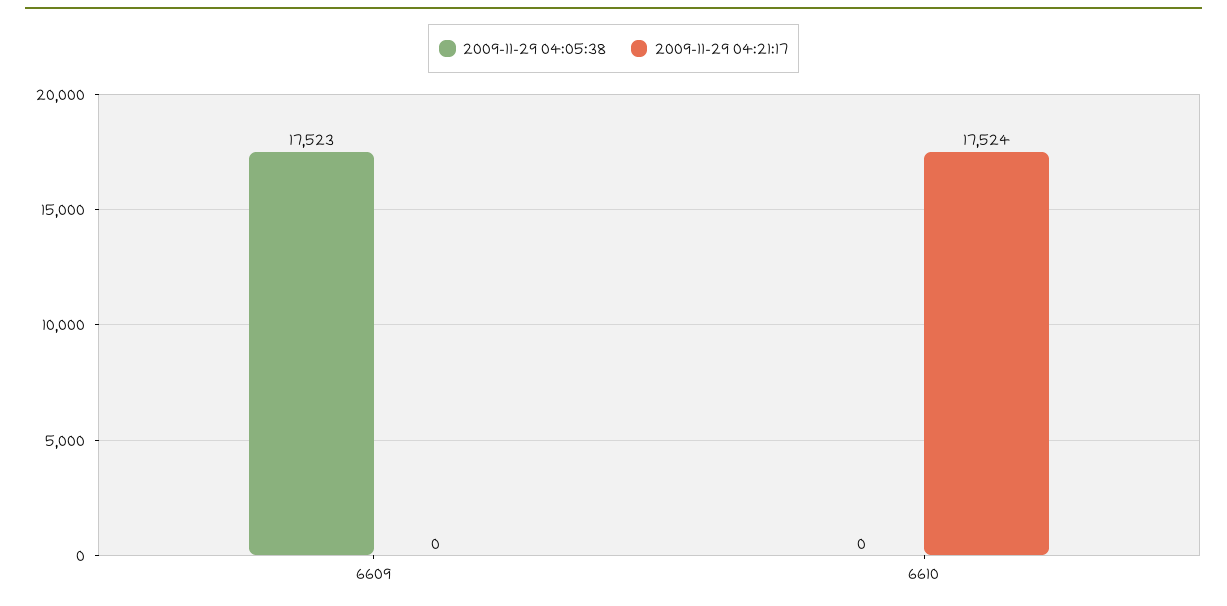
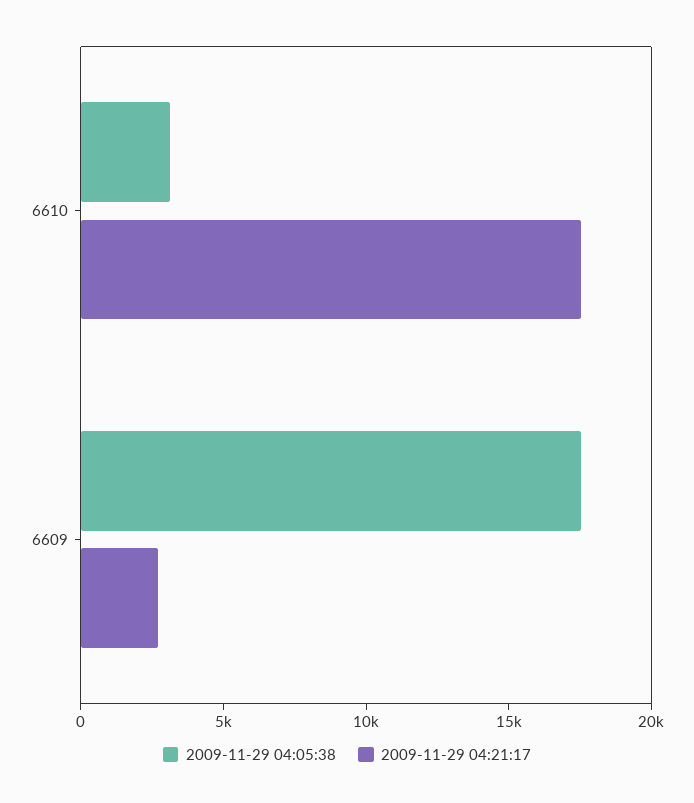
2009-11-29 04:21:17, 6609: 0 -> 3000
2009-11-29 04:05:38, 6610: 0 -> 3000

